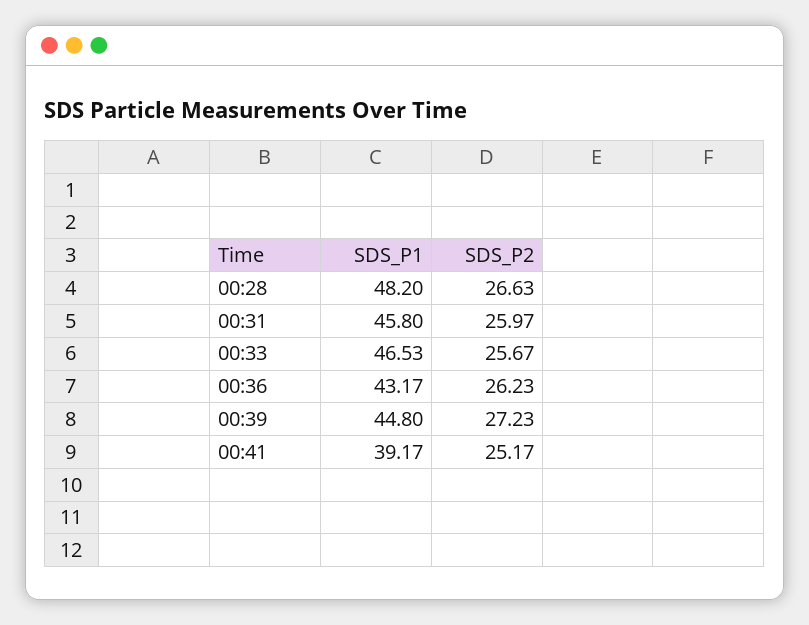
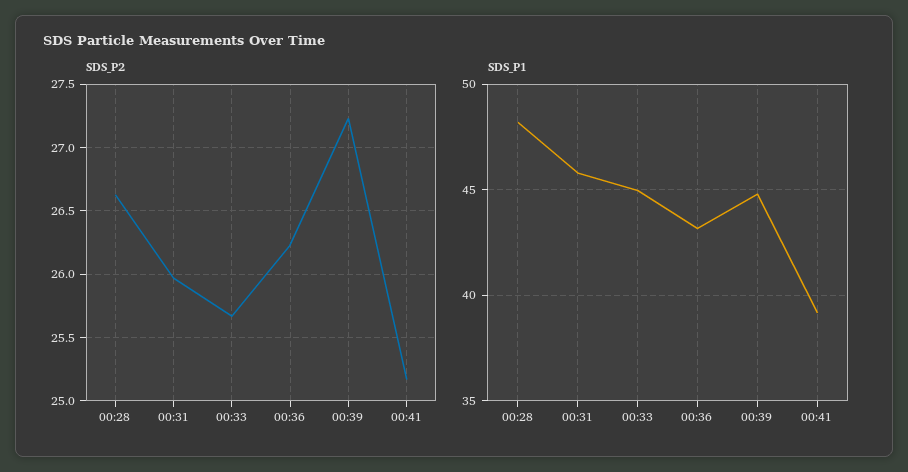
SDS_P1, 00:33: 46.53 -> 45

